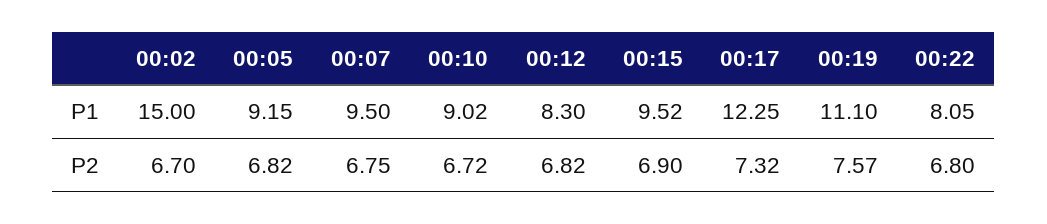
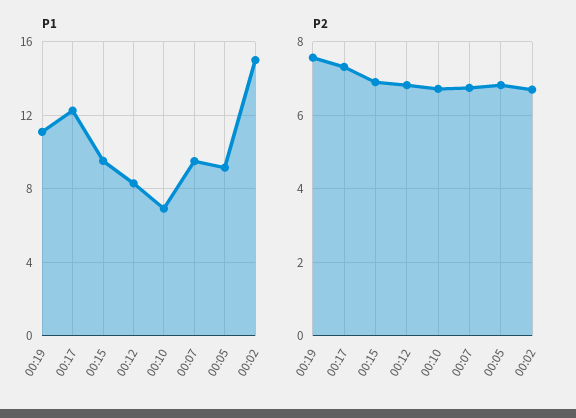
P1, 00:10: 9.02 -> 7
P1, 00:22: 8.05 -> none
P2, 00:22: 6.8 -> none

